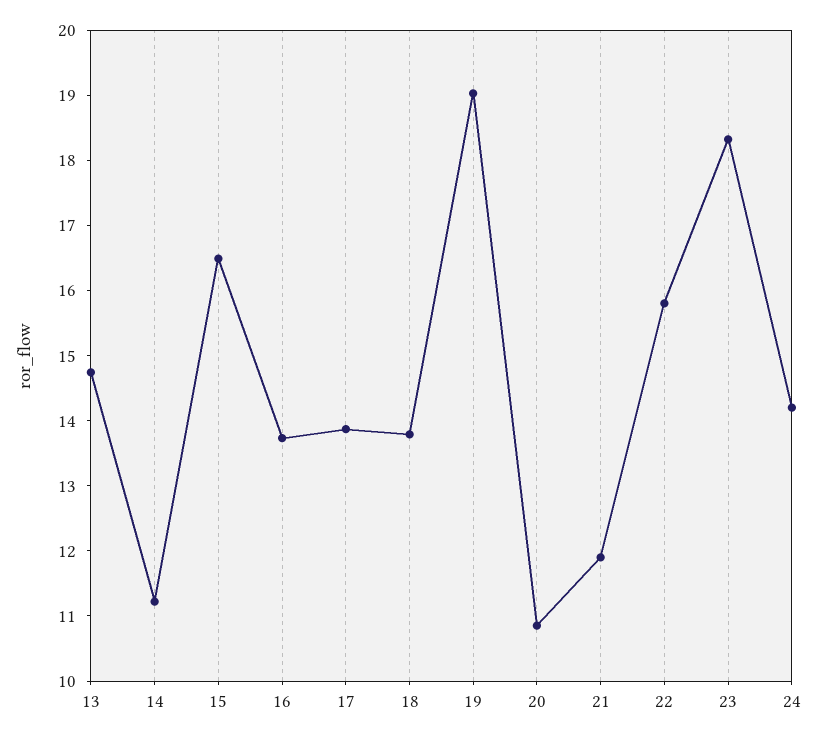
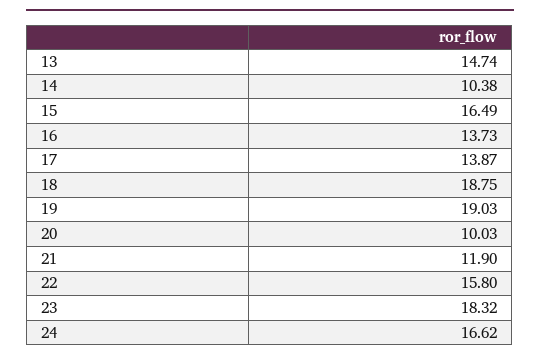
14: 11.2 -> 10.38
18: 13.8 -> 18.75
20: 10.8 -> 10.03
24: 14.2 -> 16.62

